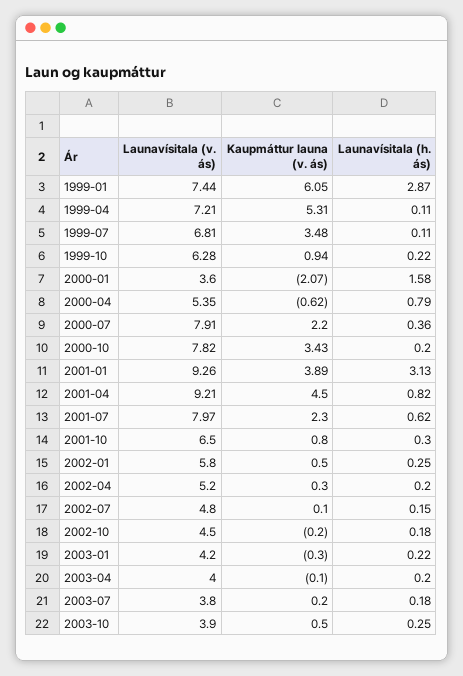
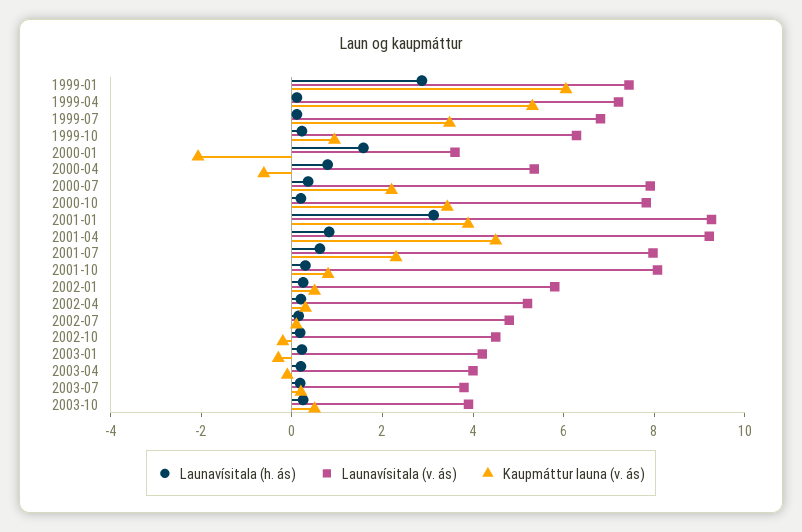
Launavísitala (v. ás), 2001-10: 6.5 -> 8

